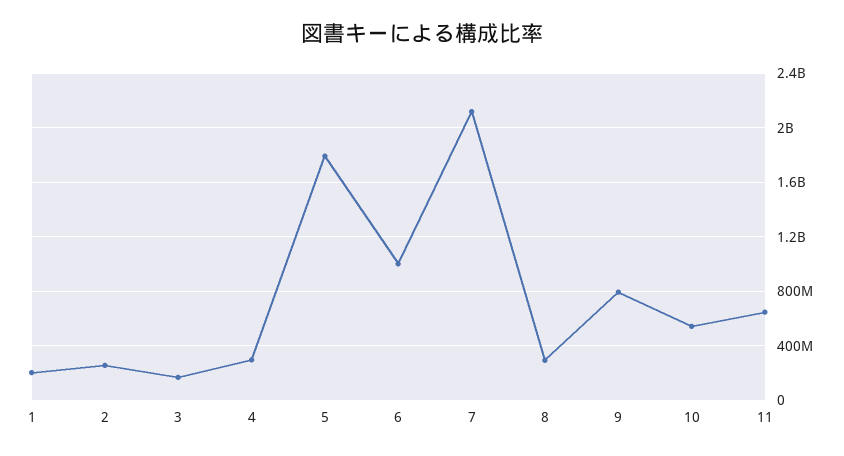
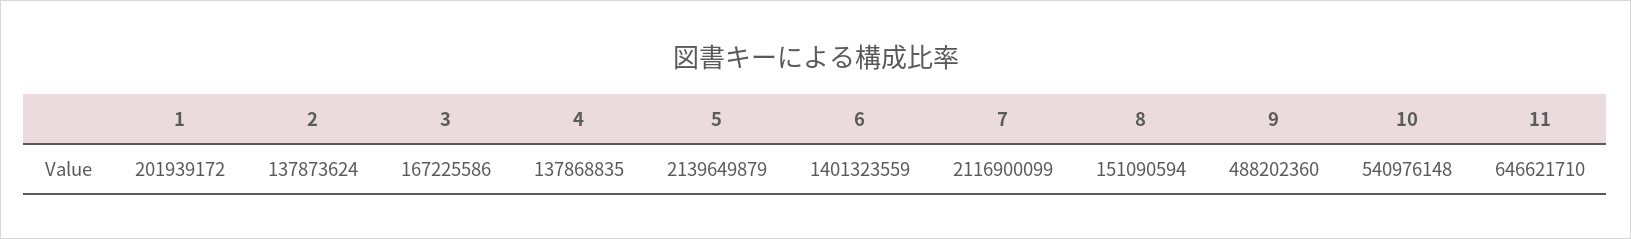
2: 250000000 -> 137873624
4: 300000000 -> 137868835
5: 1800000000 -> 2139649879
6: 1000000000 -> 1401323559
8: 300000000 -> 151090594
9: 800000000 -> 488202360

